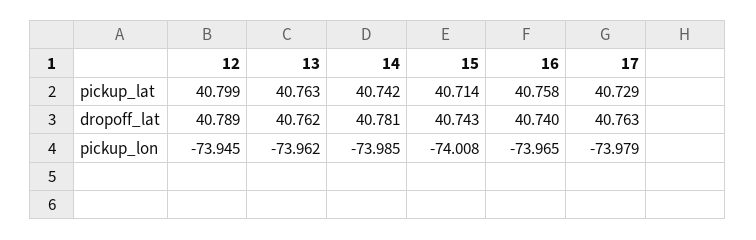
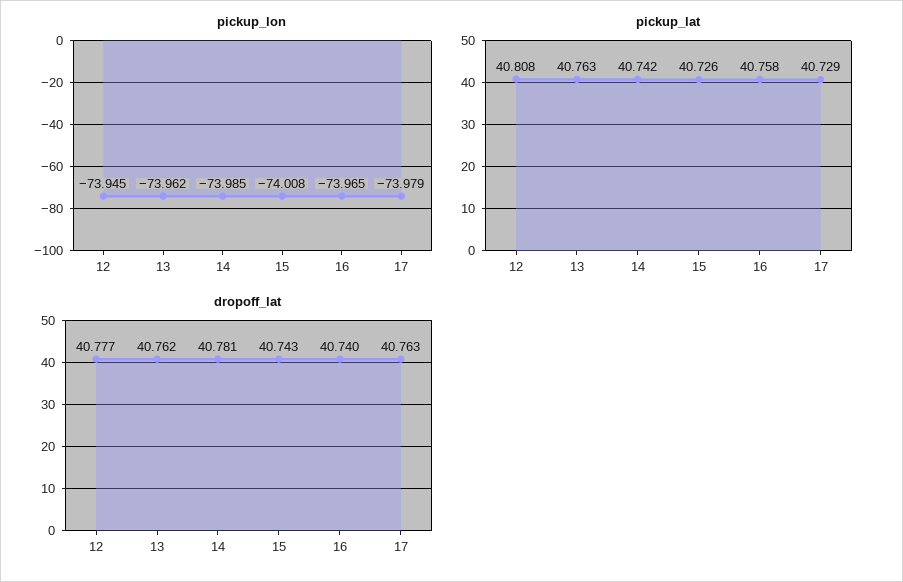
pickup_lat, 12: 40.799 -> 40.808
pickup_lat, 15: 40.714 -> 40.726
dropoff_lat, 12: 40.789 -> 40.777

